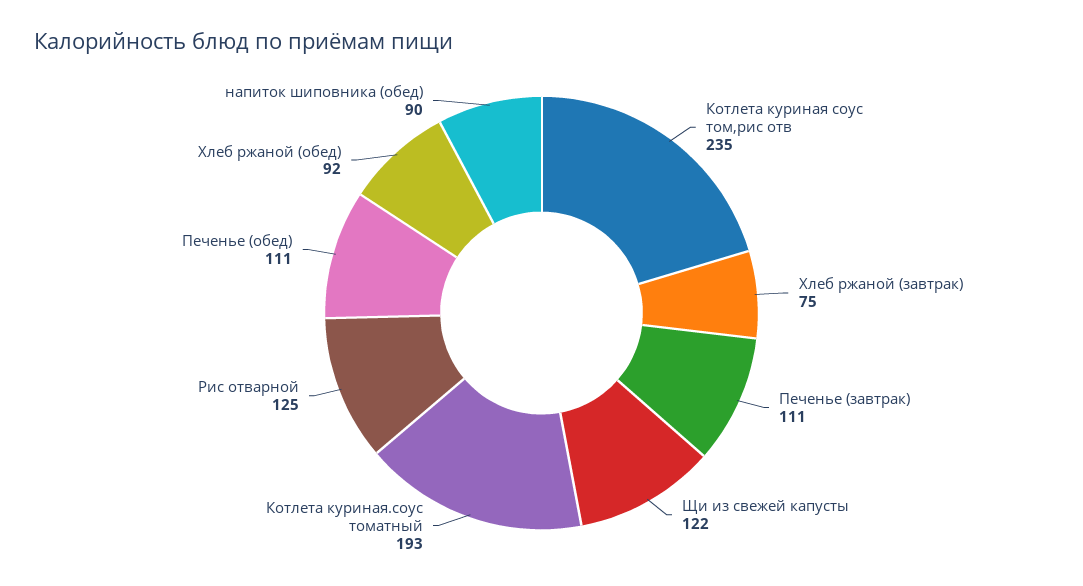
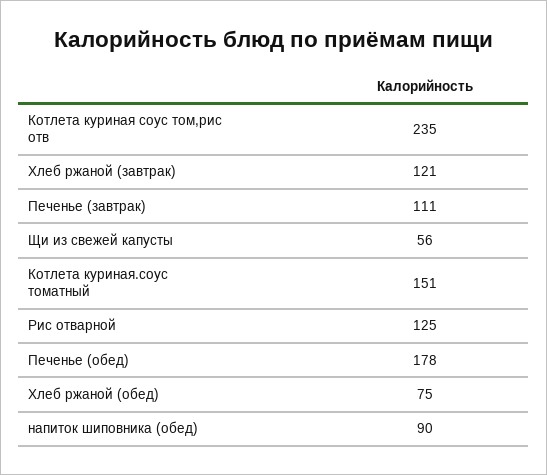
Хлеб ржаной (завтрак): 75 -> 121
Щи из свежей капусты: 122 -> 56
Котлета куриная.соус томатный: 193 -> 151
Печенье (обед): 111 -> 178
Хлеб ржаной (обед): 92 -> 75

